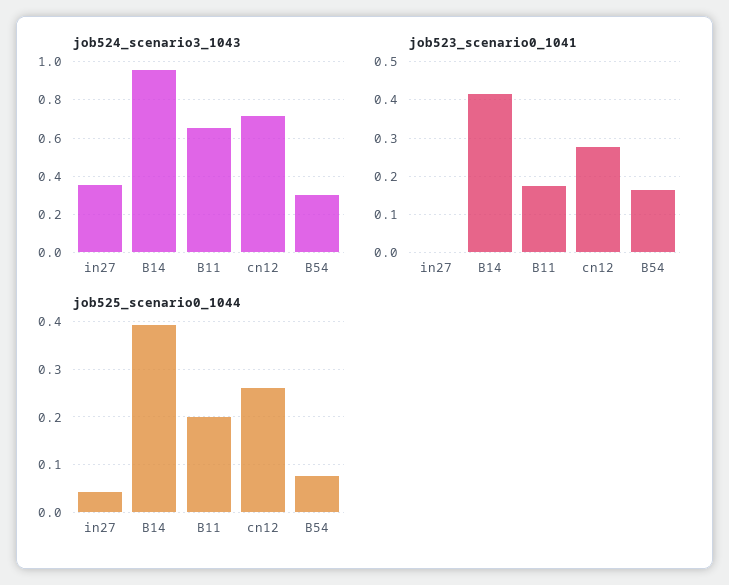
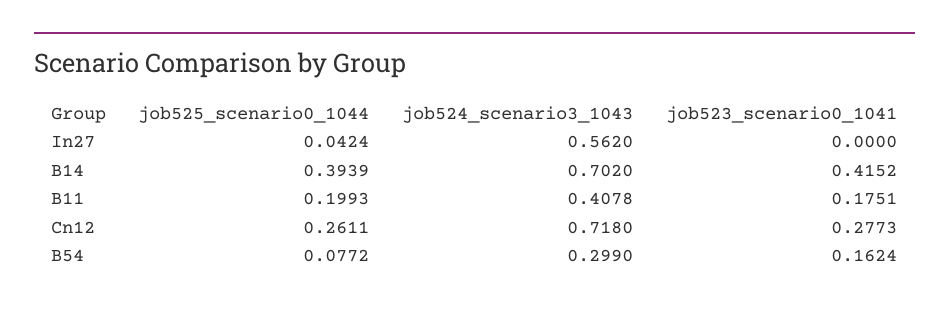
job524_scenario3_1043, in27: 0.35 -> 0.562
job524_scenario3_1043, B14: 0.95 -> 0.702
job524_scenario3_1043, B11: 0.65 -> 0.4078

